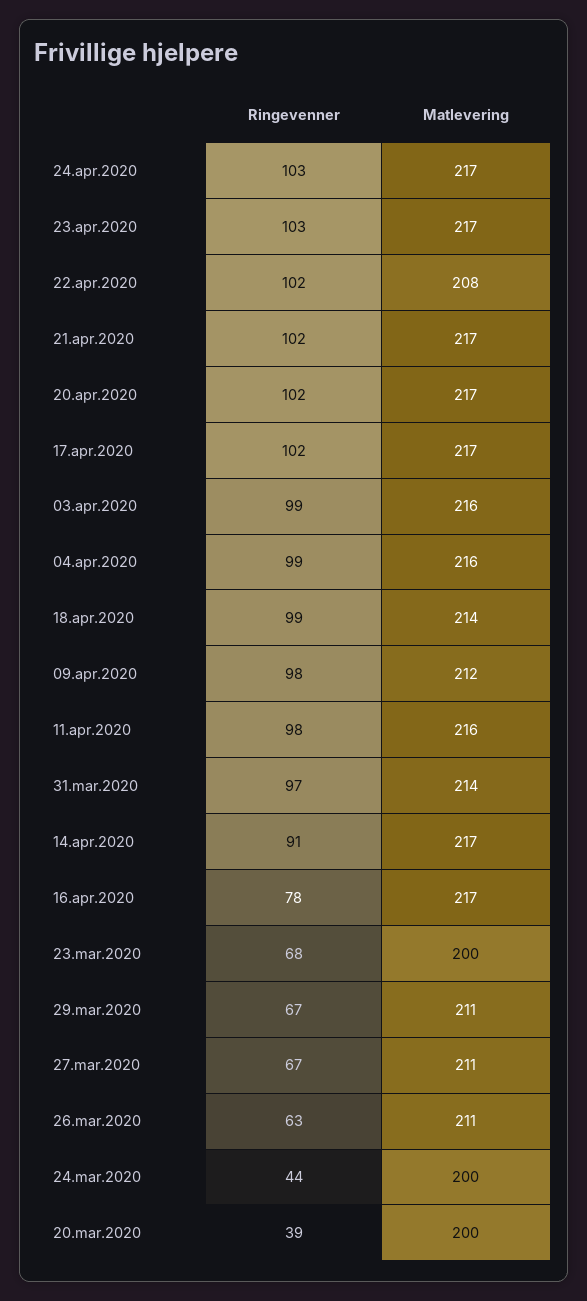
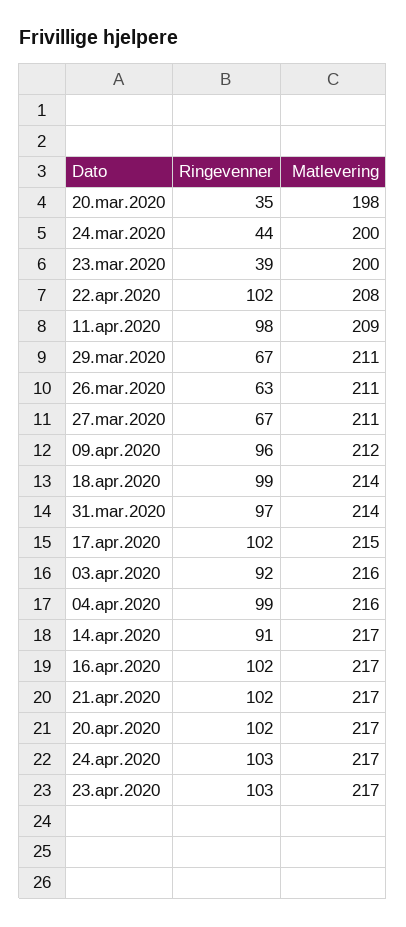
Matlevering, 17.apr.2020: 217 -> 215
Ringevenner, 03.apr.2020: 99 -> 92
Ringevenner, 09.apr.2020: 98 -> 96
Matlevering, 11.apr.2020: 216 -> 209
Ringevenner, 16.apr.2020: 78 -> 102
Ringevenner, 23.mar.2020: 68 -> 39
Ringevenner, 20.mar.2020: 39 -> 35
Matlevering, 20.mar.2020: 200 -> 198

